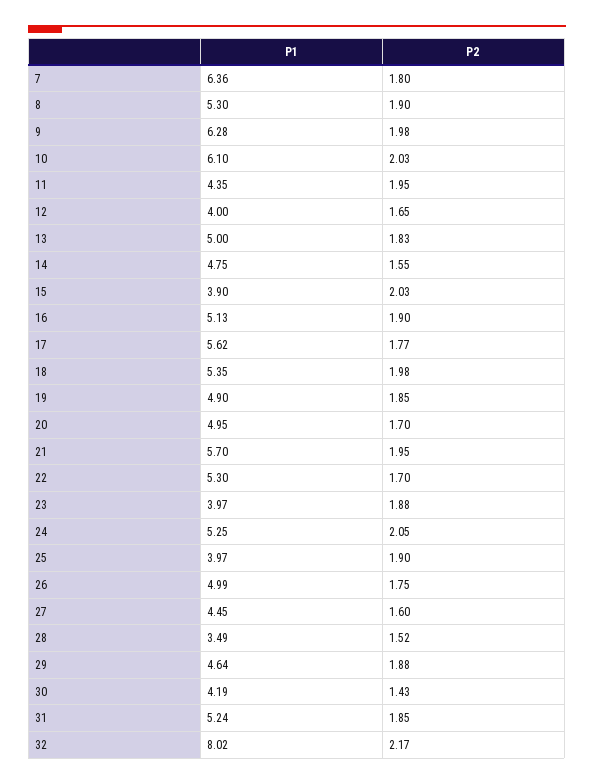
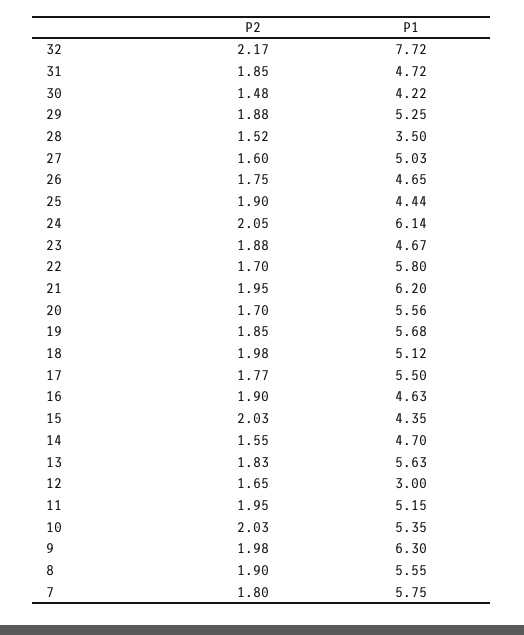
P1, 7: 6.36 -> 5.75
P1, 8: 5.3 -> 5.55
P1, 9: 6.28 -> 6.3
P1, 10: 6.1 -> 5.35
P1, 11: 4.35 -> 5.15
P1, 12: 4 -> 3
P1, 13: 5 -> 5.63
P1, 14: 4.75 -> 4.7
P1, 15: 3.9 -> 4.35
P1, 16: 5.13 -> 4.63
P1, 17: 5.62 -> 5.5
P1, 18: 5.35 -> 5.12
P1, 19: 4.9 -> 5.68
P1, 20: 4.95 -> 5.56
P1, 21: 5.7 -> 6.2
P1, 22: 5.3 -> 5.8
P1, 23: 3.97 -> 4.67
P1, 24: 5.25 -> 6.14
P1, 25: 3.97 -> 4.44
P1, 26: 4.99 -> 4.65
P1, 27: 4.45 -> 5.03
P1, 28: 3.49 -> 3.5
P1, 29: 4.64 -> 5.25
P1, 30: 4.19 -> 4.22
P2, 30: 1.43 -> 1.48
P1, 31: 5.24 -> 4.72
P1, 32: 8.02 -> 7.72

